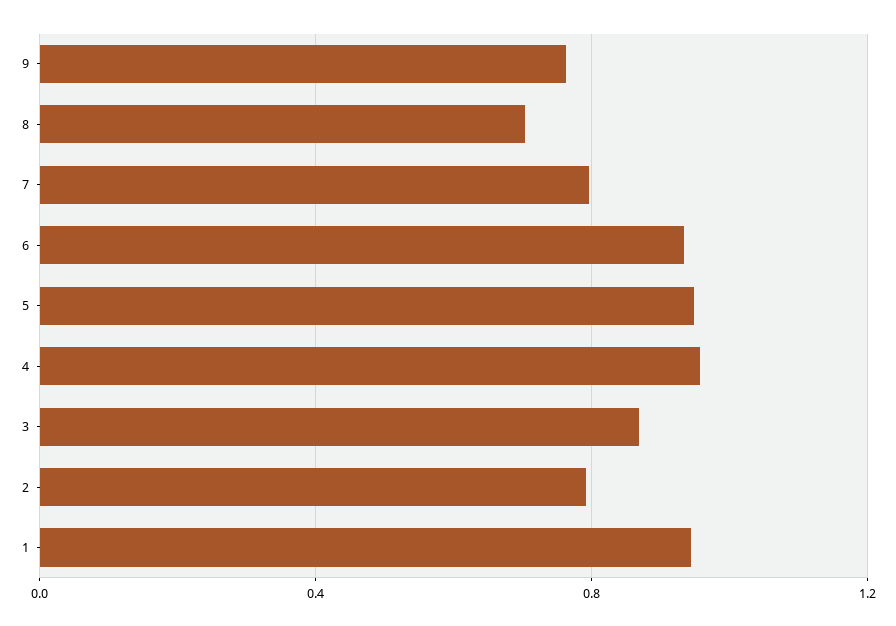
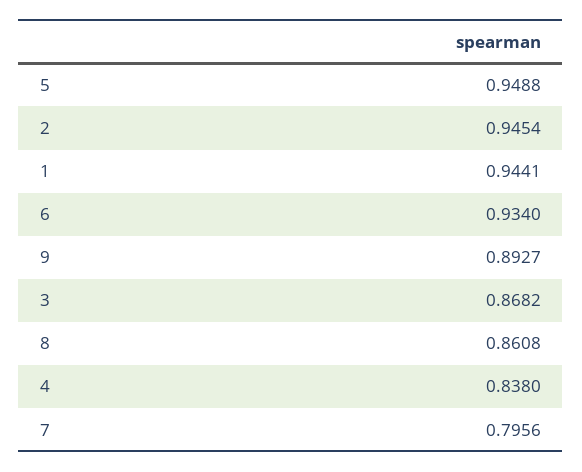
9: 0.75 -> 0.8927
8: 0.7 -> 0.8608
4: 0.95 -> 0.838
2: 0.8 -> 0.9454

